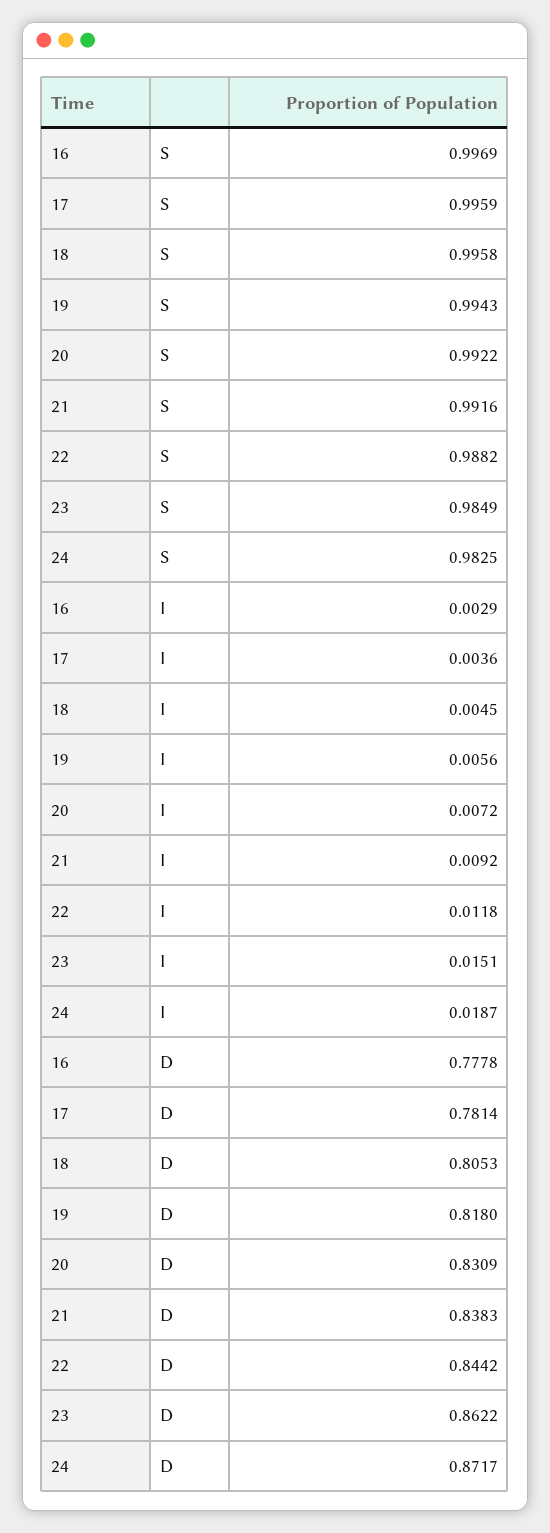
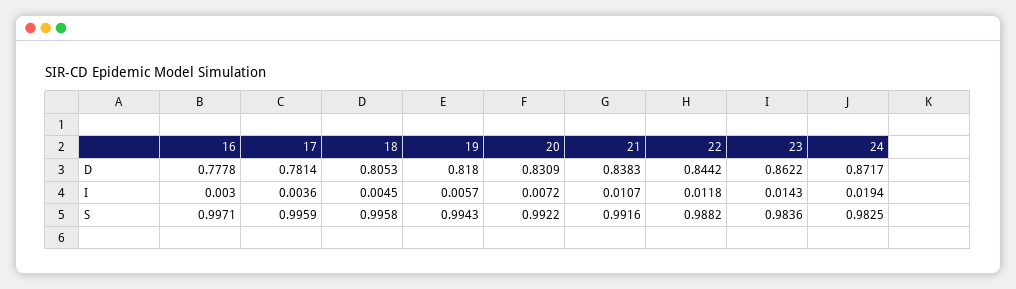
16, S: 0.9969 -> 0.9971
23, S: 0.9849 -> 0.9836
16, I: 0.0029 -> 0.003
19, I: 0.0056 -> 0.0057
21, I: 0.0092 -> 0.0107
23, I: 0.0151 -> 0.0143
24, I: 0.0187 -> 0.0194

